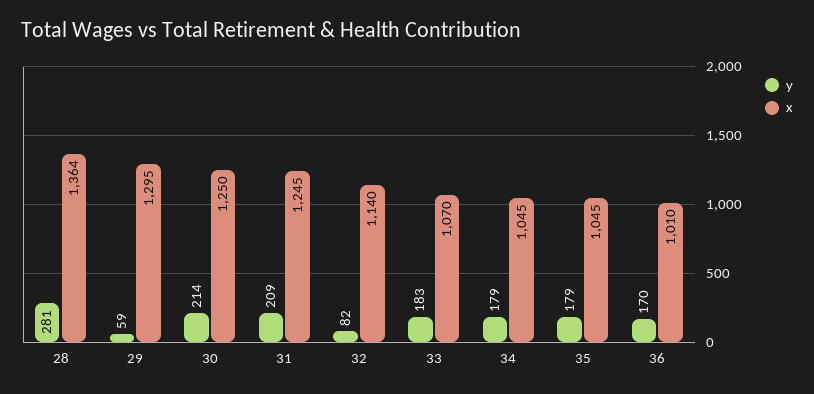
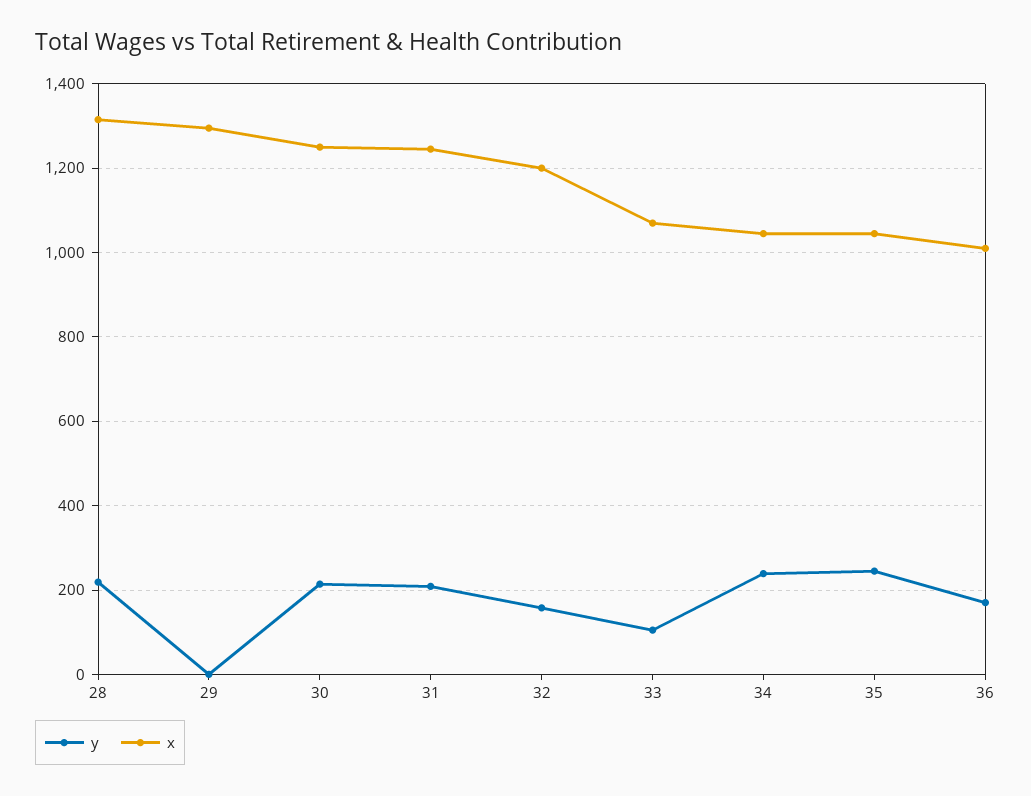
y, 28: 281 -> 220
x, 28: 1364 -> 1320
y, 29: 59 -> 0
y, 32: 82 -> 160
x, 32: 1140 -> 1200
y, 33: 183 -> 100
y, 34: 179 -> 240
y, 35: 179 -> 240

